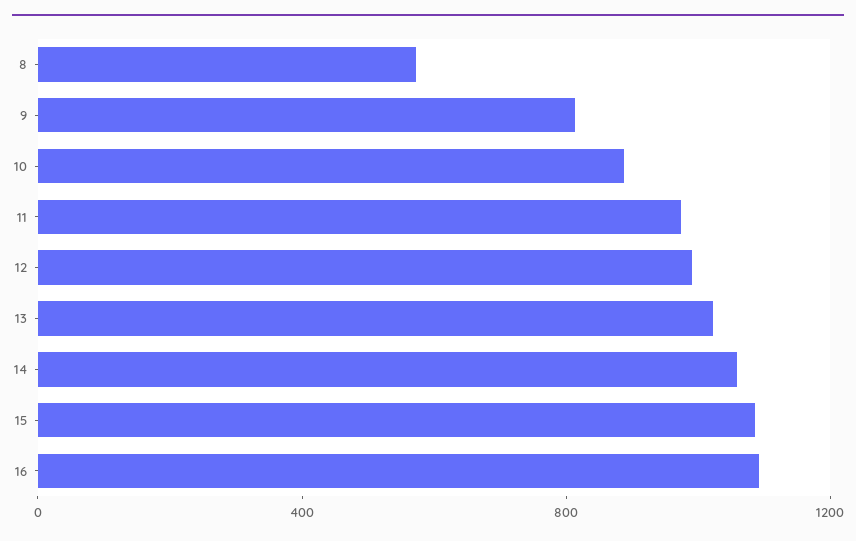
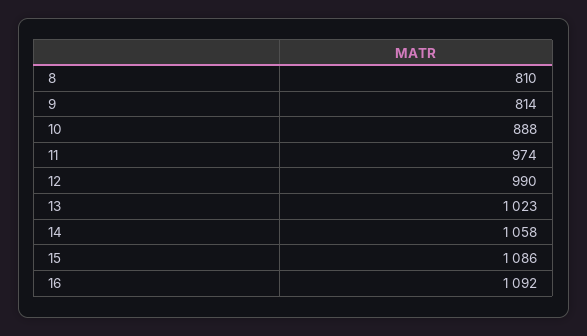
8: 600 -> 810

